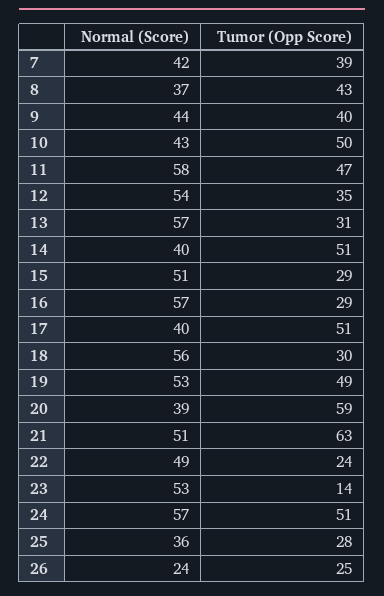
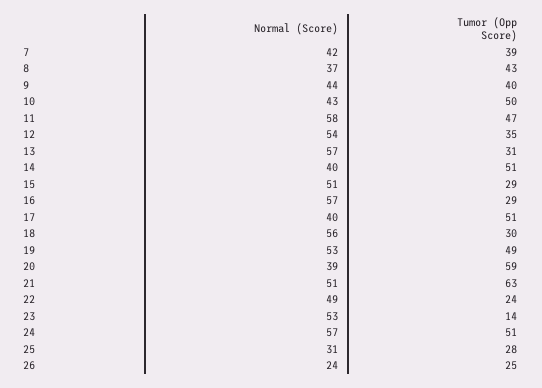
Normal (Score), 25: 36 -> 31

